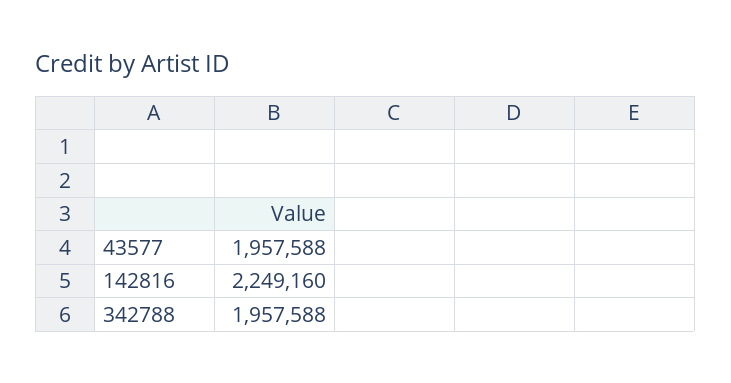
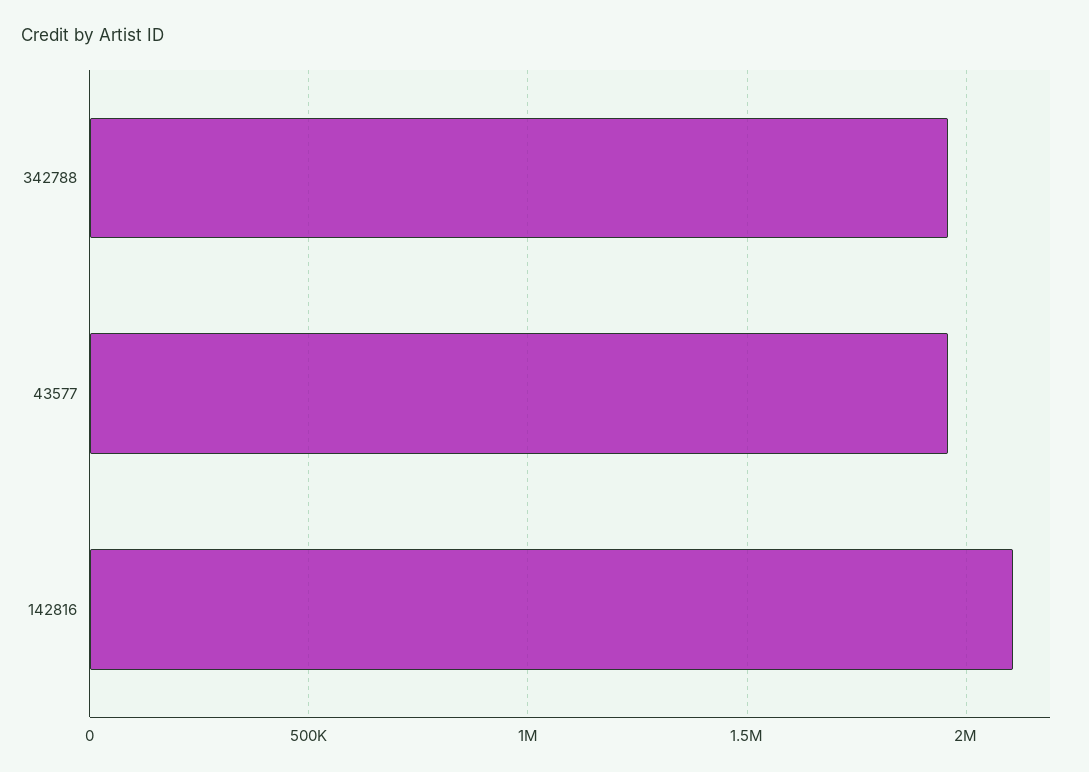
142816: 2249160 -> 2100000

